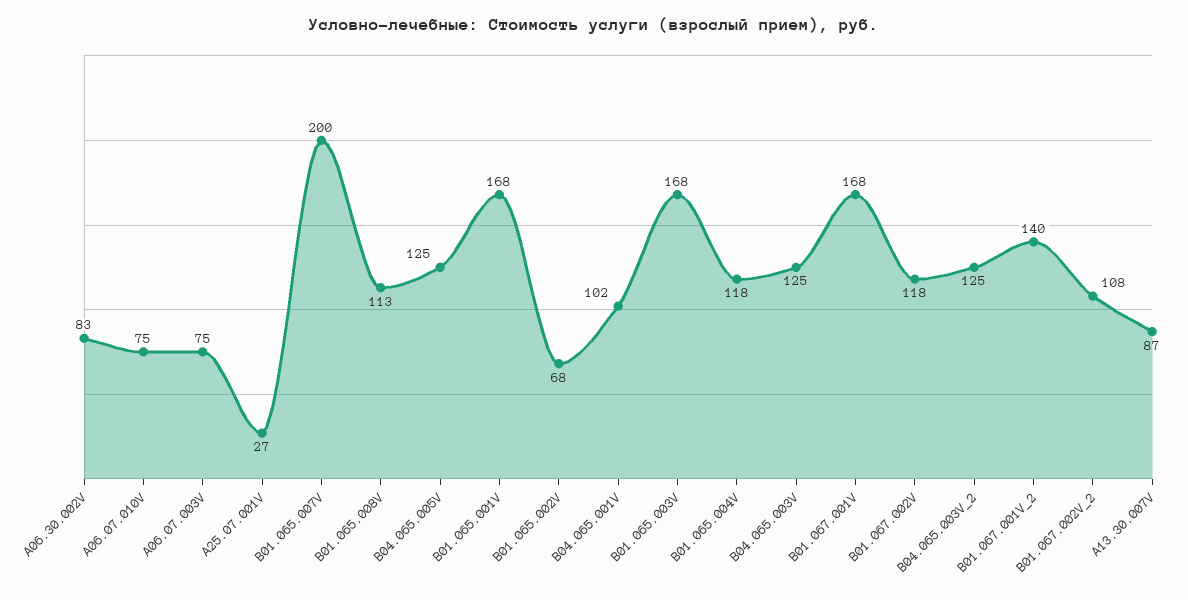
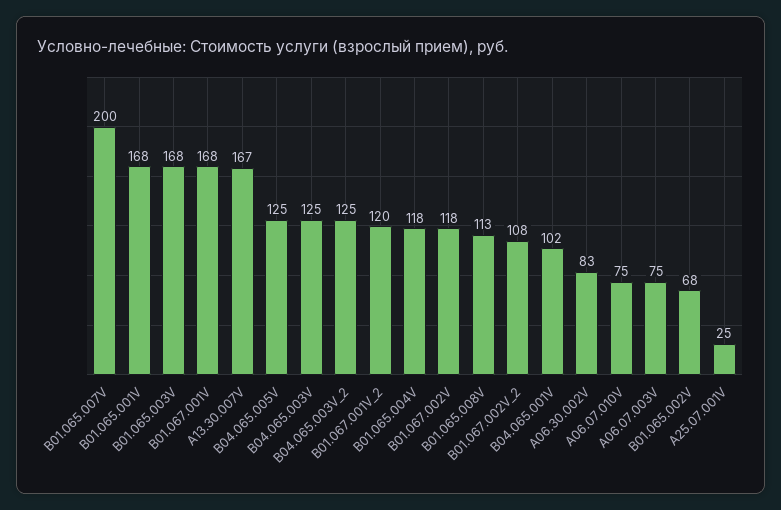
A25.07.001V: 27 -> 25
B01.067.001V_2: 140 -> 120
A13.30.007V: 87 -> 167

